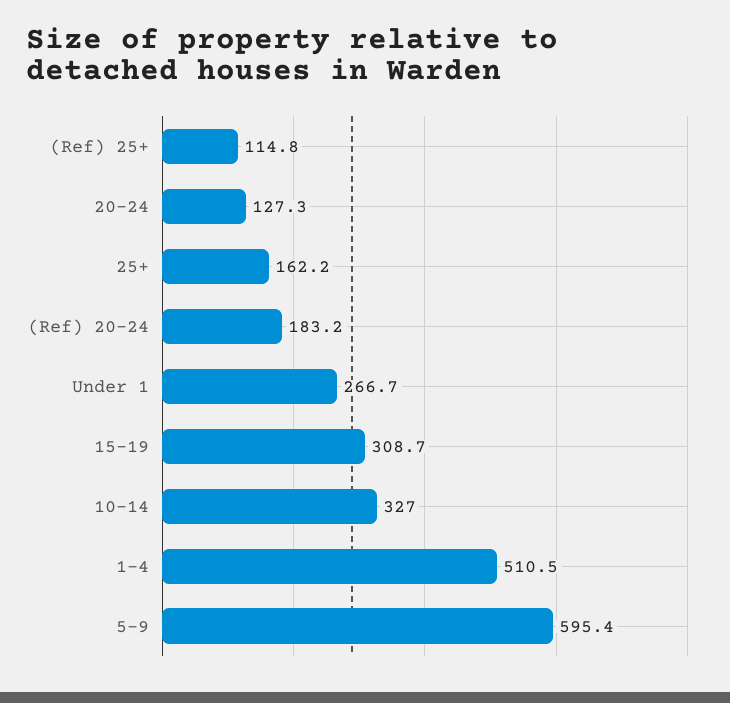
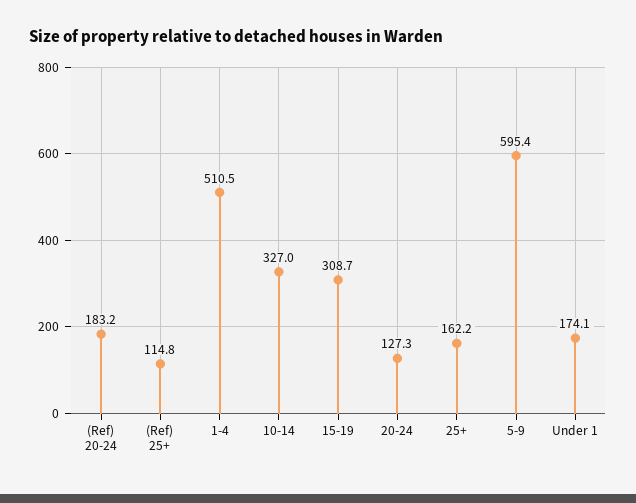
Under 1: 266.7 -> 174.1

